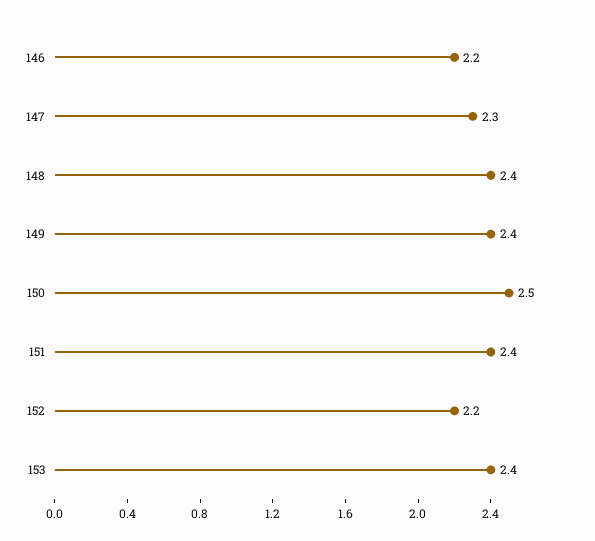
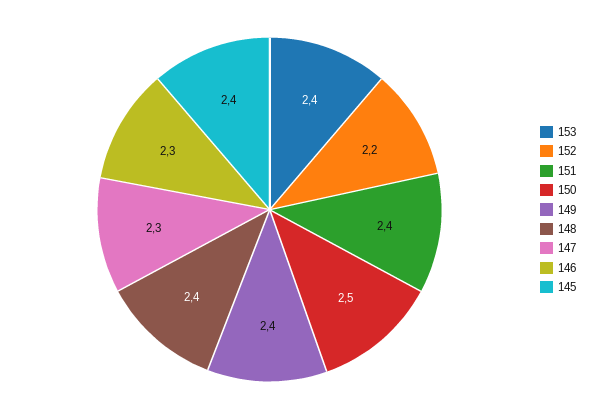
146: 2.2 -> 2.3
145: none -> 2.4

